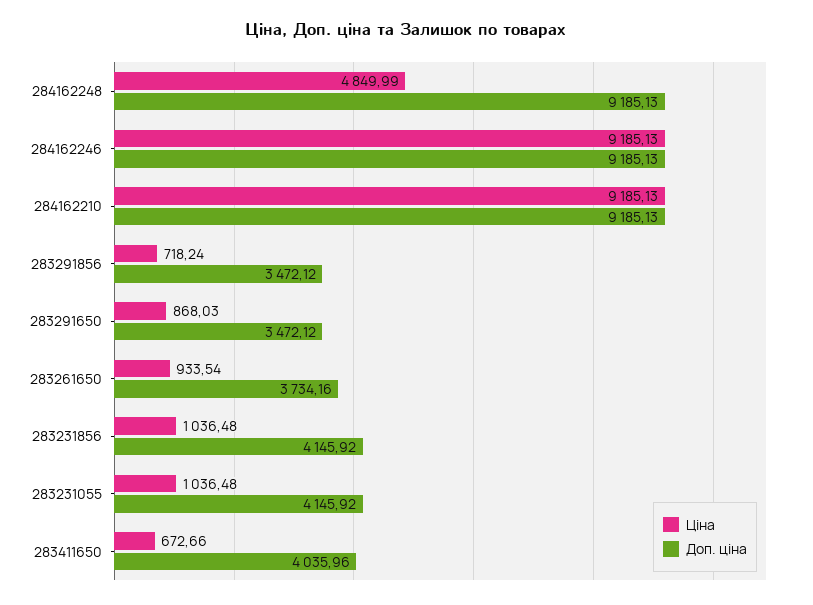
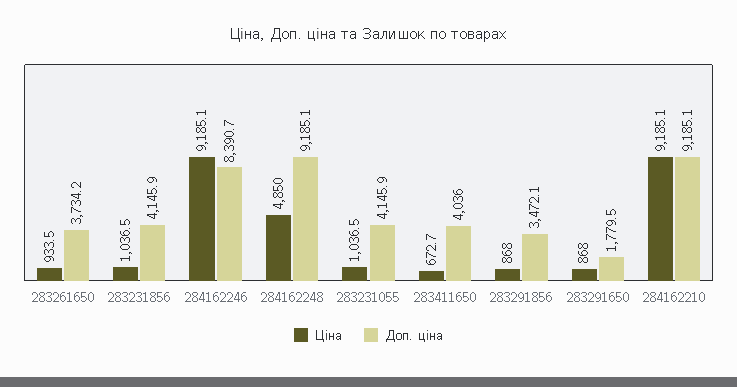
Доп. ціна, 284162246: 9185.13 -> 8390.7
Ціна, 283291856: 718.24 -> 868
Доп. ціна, 283291650: 3472.12 -> 1779.5

